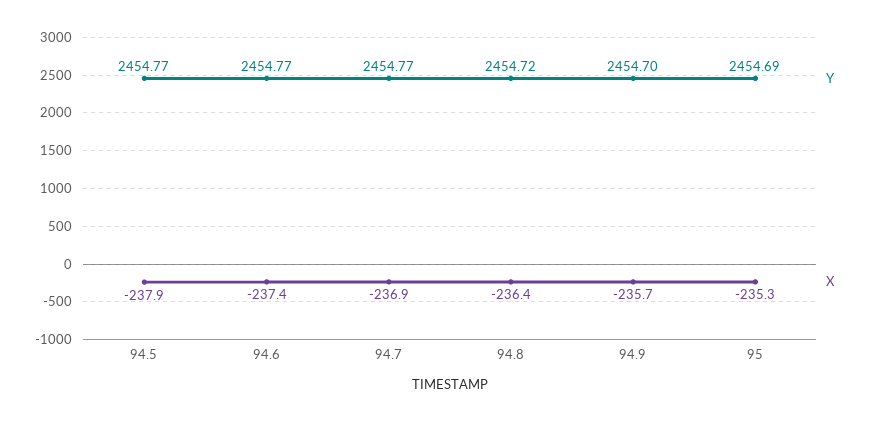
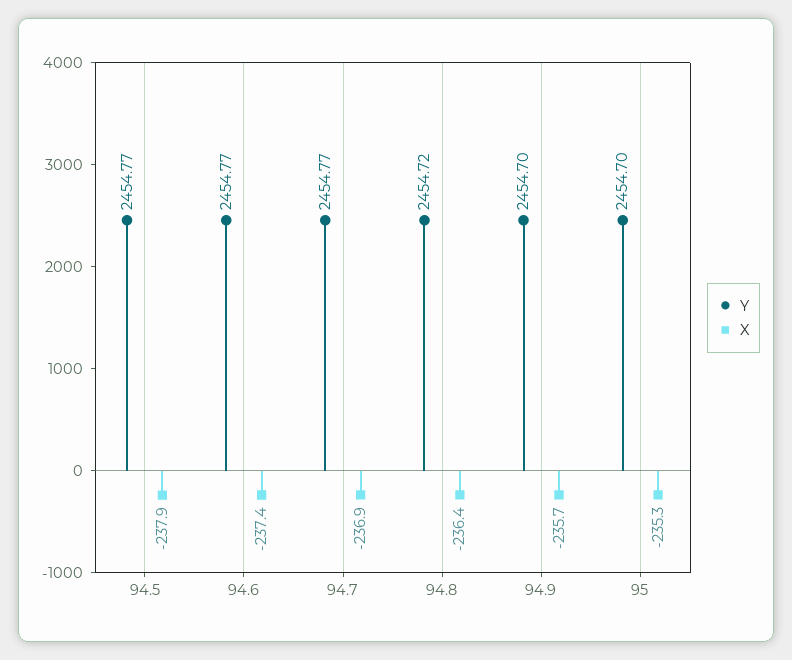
Y, 95: 2454.69 -> 2454.7

